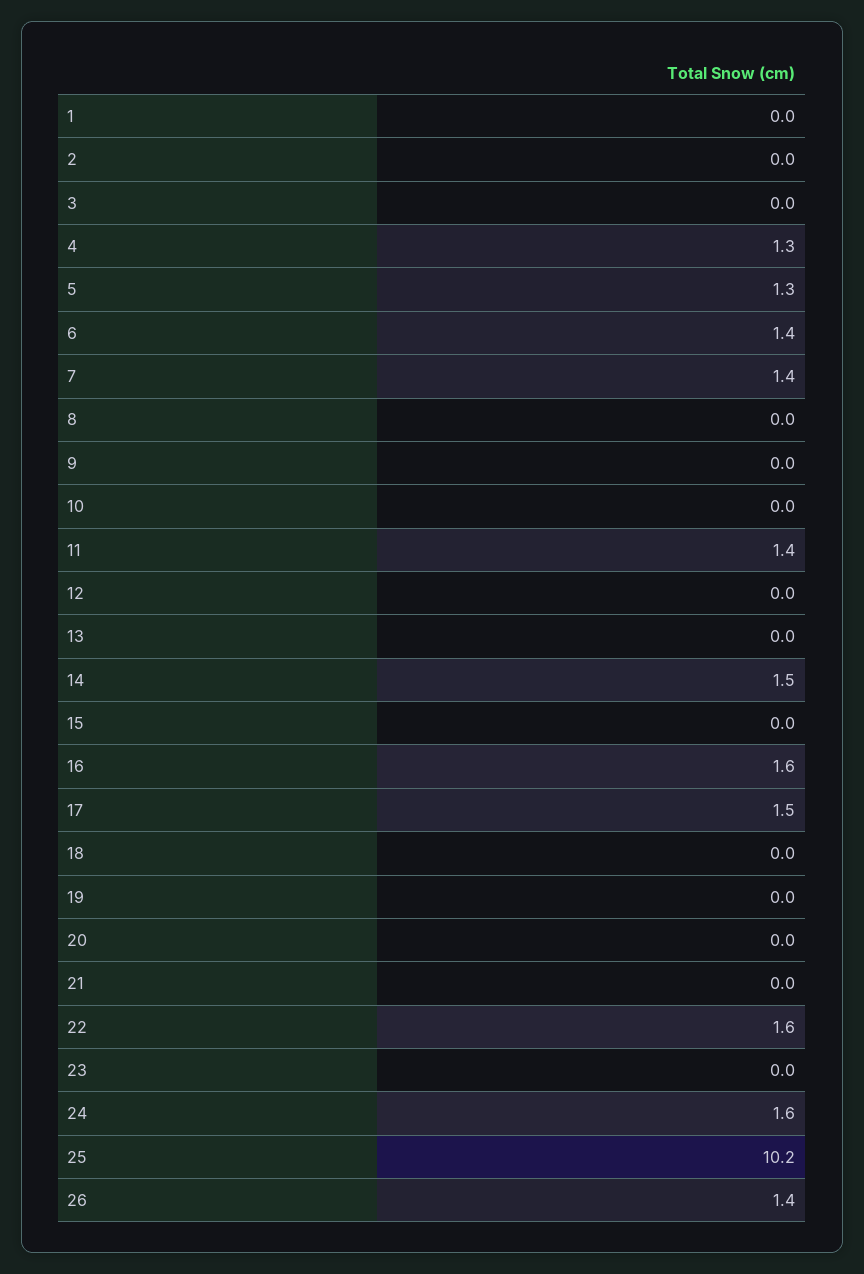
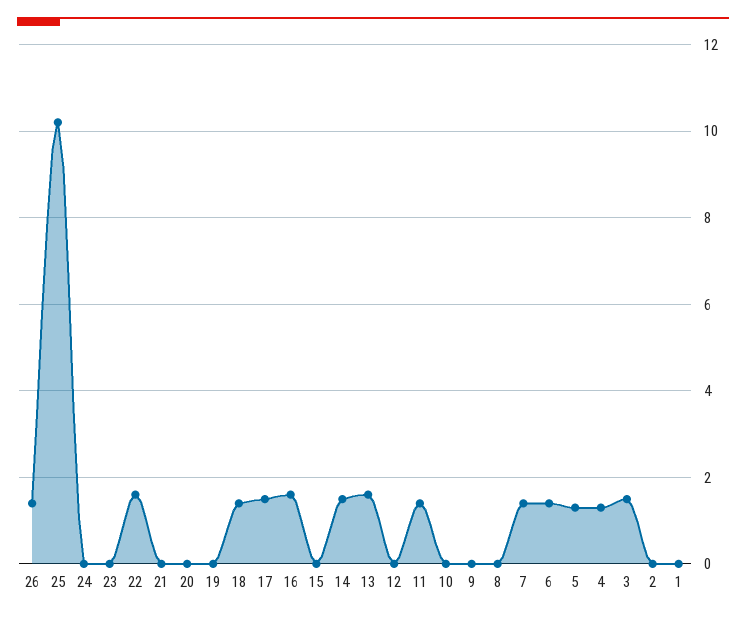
3: 0 -> 1.5
13: 0 -> 1.5
18: 0 -> 1.5
24: 1.6 -> 0

